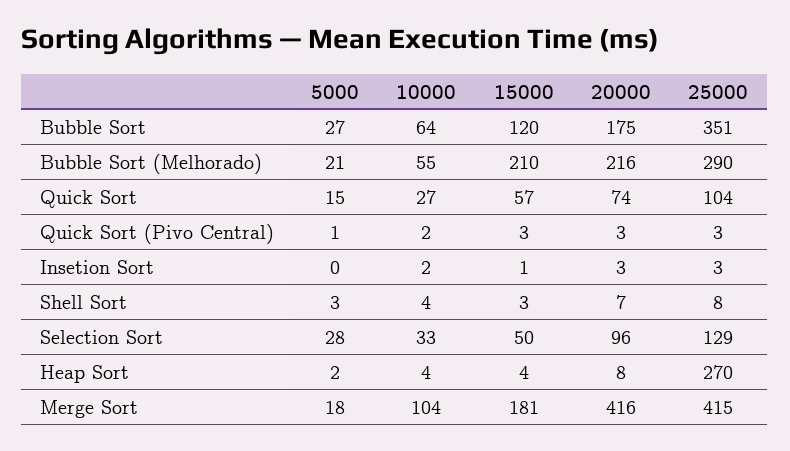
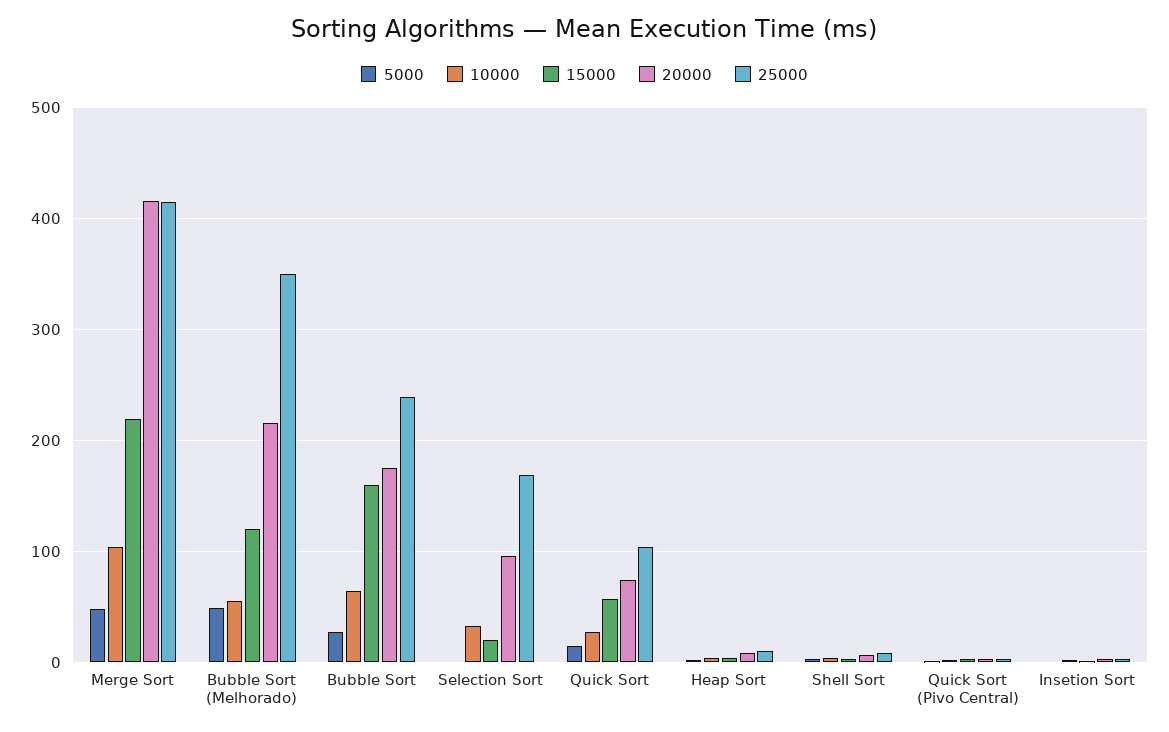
15000, Bubble Sort: 120 -> 160
25000, Bubble Sort: 351 -> 240
5000, Bubble Sort (Melhorado): 21 -> 50
15000, Bubble Sort (Melhorado): 210 -> 120
25000, Bubble Sort (Melhorado): 290 -> 350
5000, Selection Sort: 28 -> 0
15000, Selection Sort: 50 -> 20
25000, Selection Sort: 129 -> 170
25000, Heap Sort: 270 -> 10
5000, Merge Sort: 18 -> 50
15000, Merge Sort: 181 -> 220

